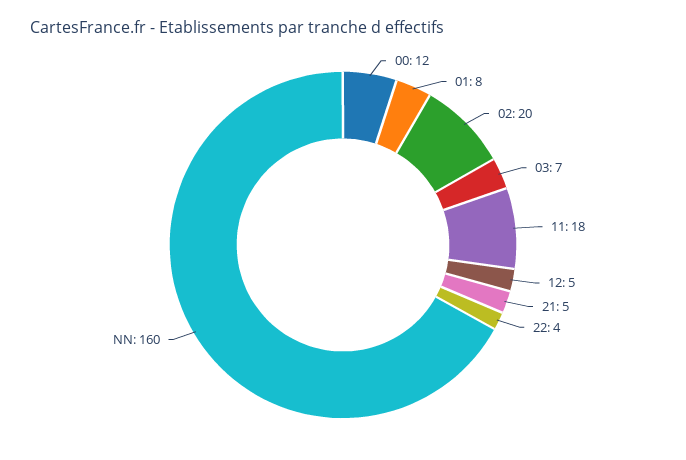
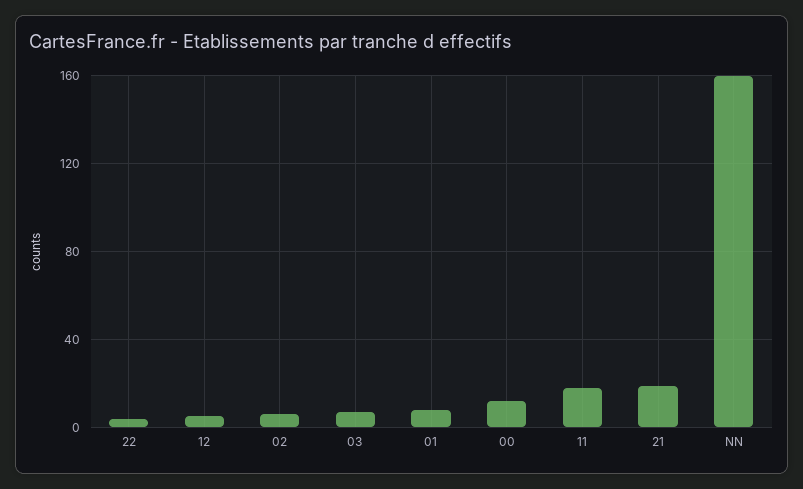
02: 20 -> 5
21: 5 -> 20

